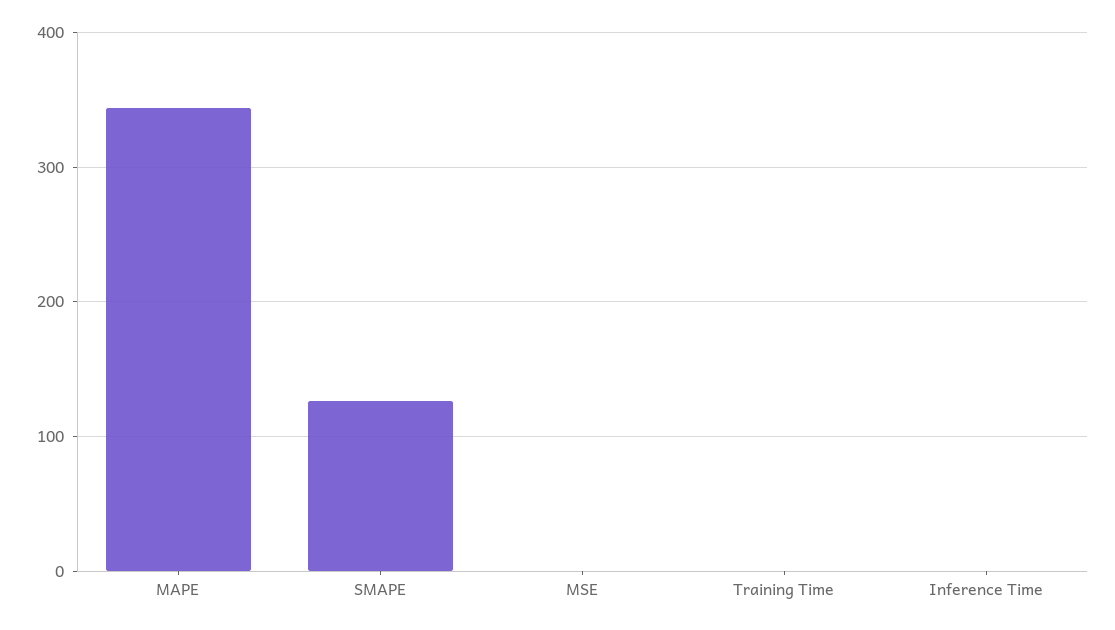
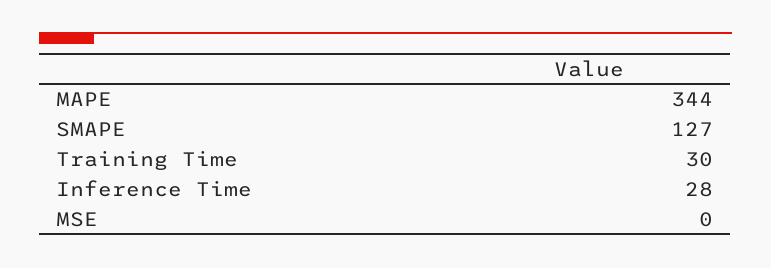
Training Time: 0 -> 30
Inference Time: 0 -> 28

